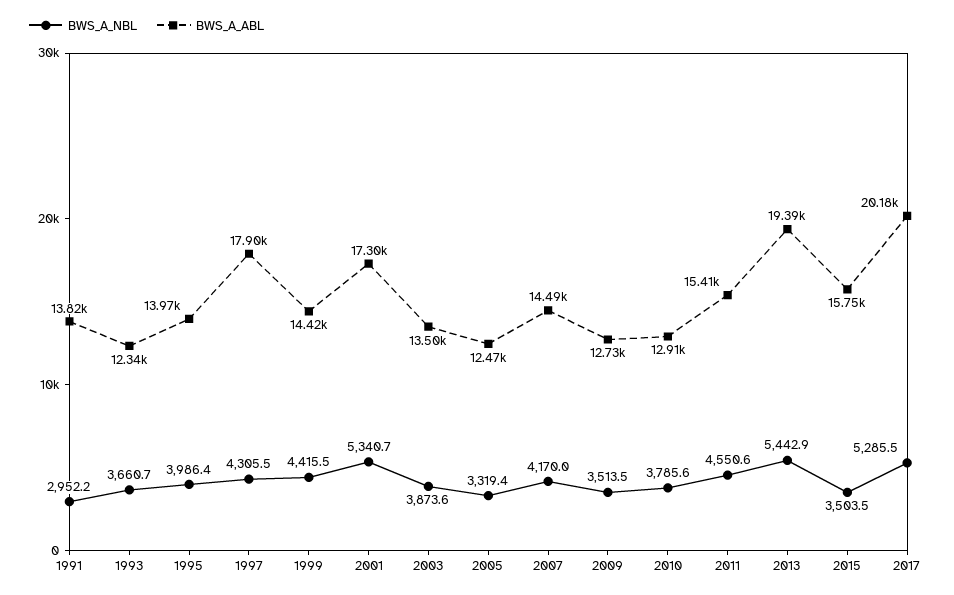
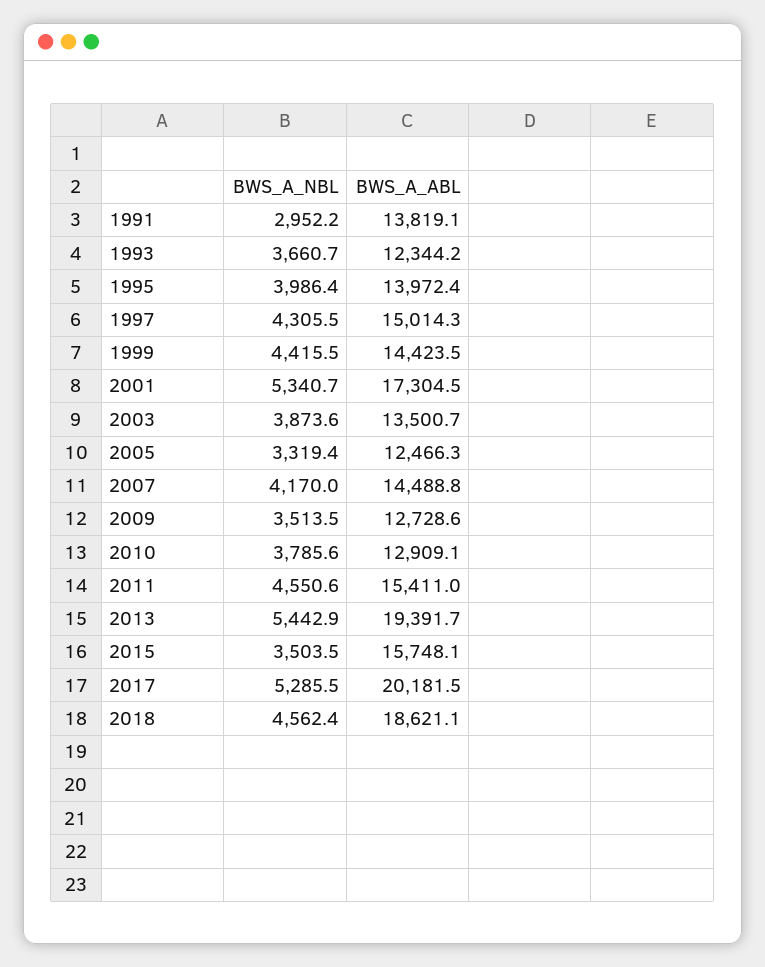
BWS_A_ABL, 1997: 17900 -> 15014.3
BWS_A_NBL, 2018: none -> 4562.4
BWS_A_ABL, 2018: none -> 18621.1

